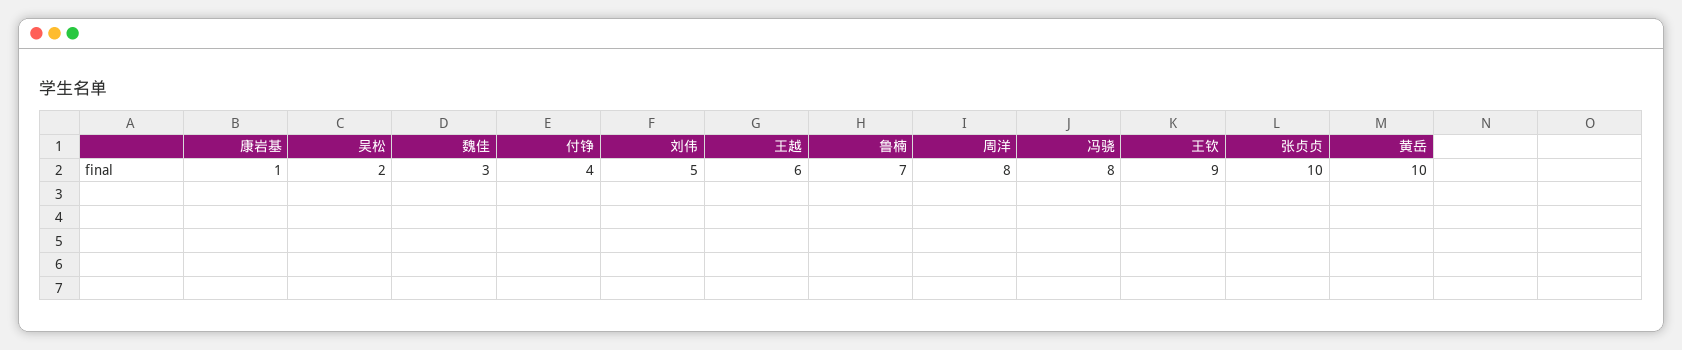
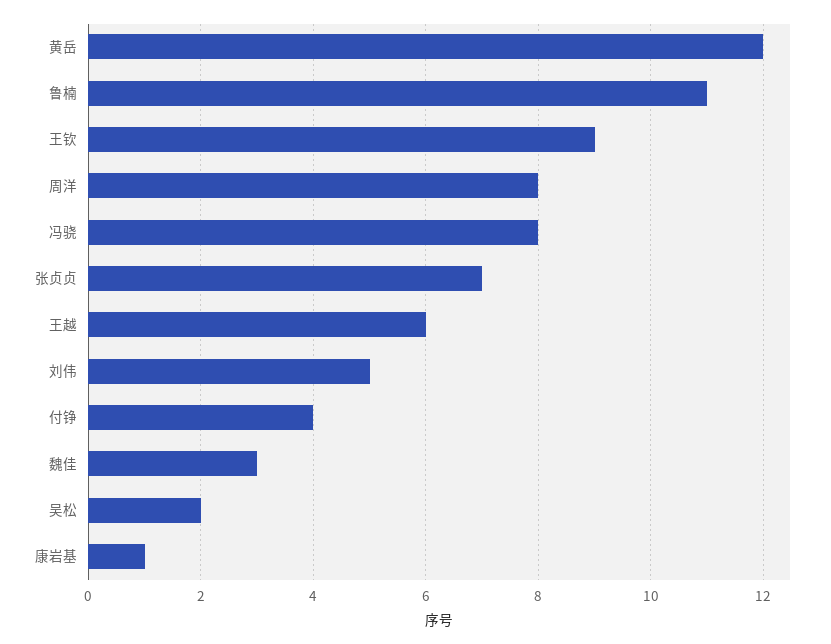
鲁楠: 7 -> 11
张贞贞: 10 -> 7
黄岳: 10 -> 12

